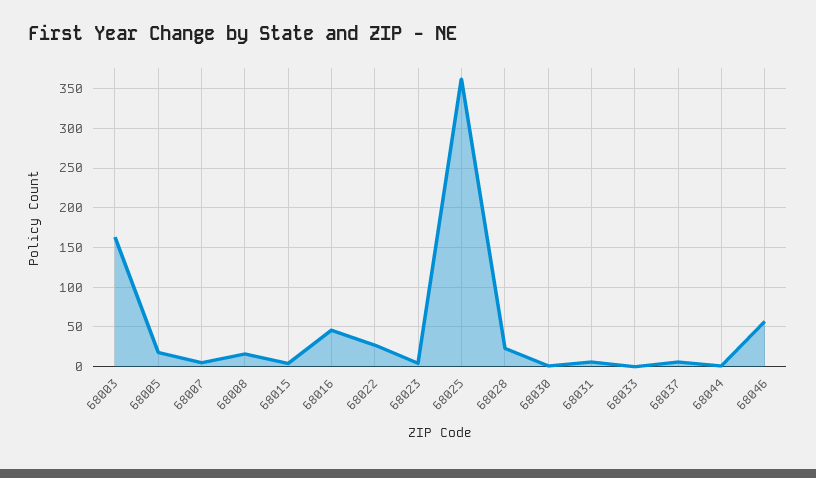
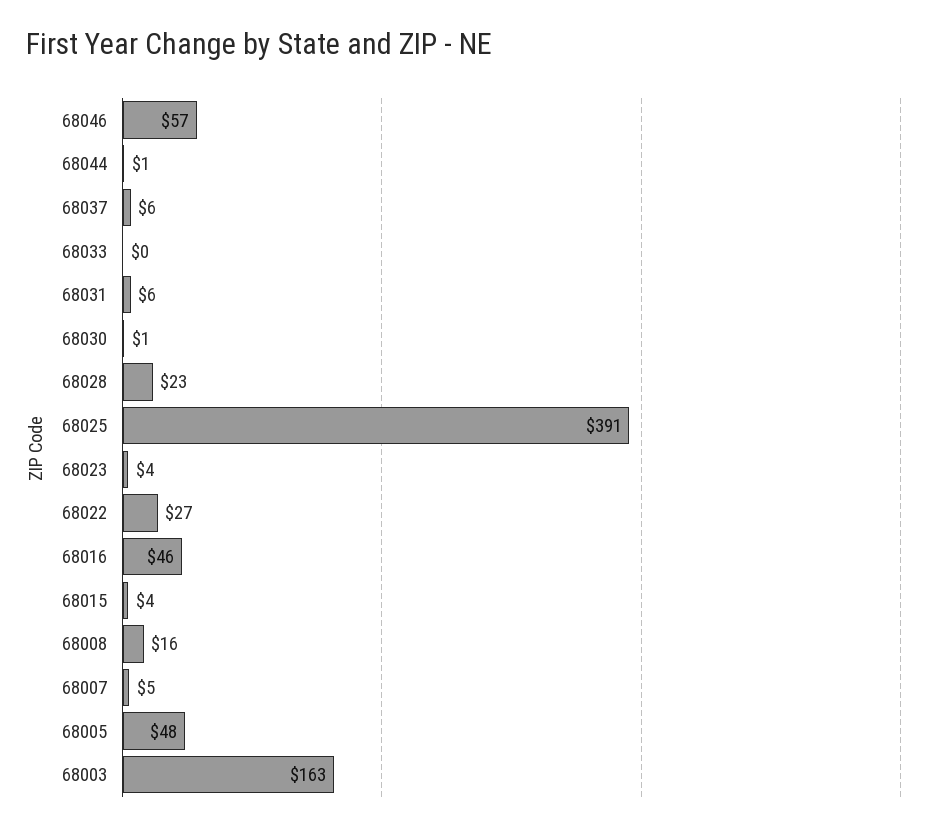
68005: 20 -> 48
68025: 360 -> 391

